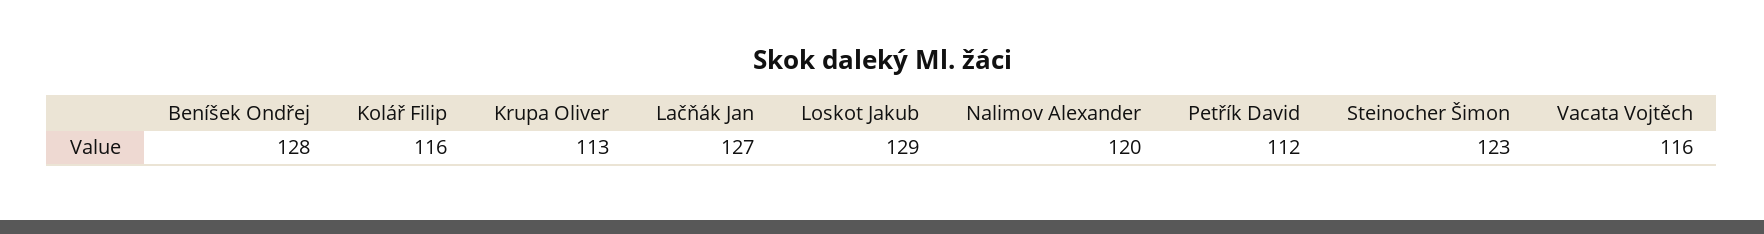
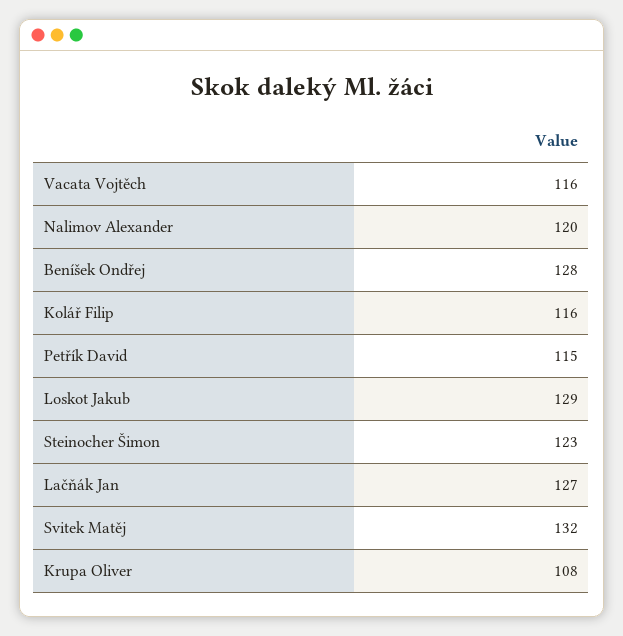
Krupa Oliver: 113 -> 108
Petřík David: 112 -> 115
Svitek Matěj: none -> 132

